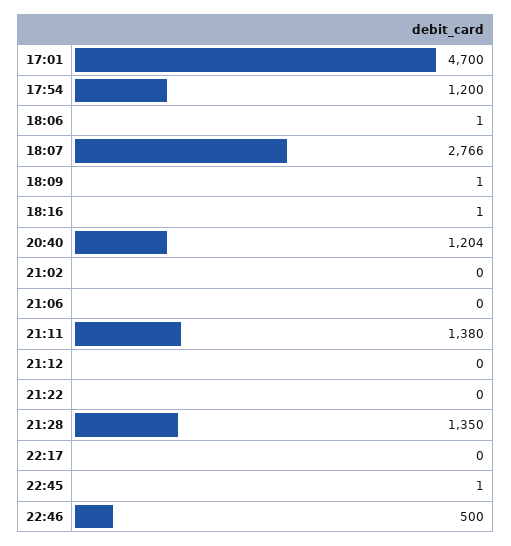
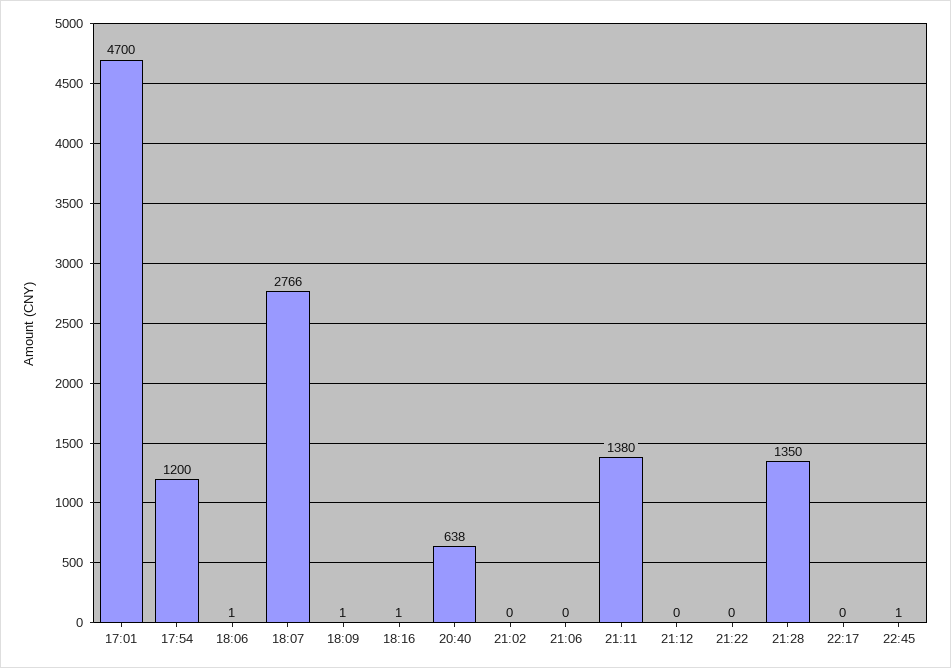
20:40: 1204 -> 638
22:46: 500 -> none

